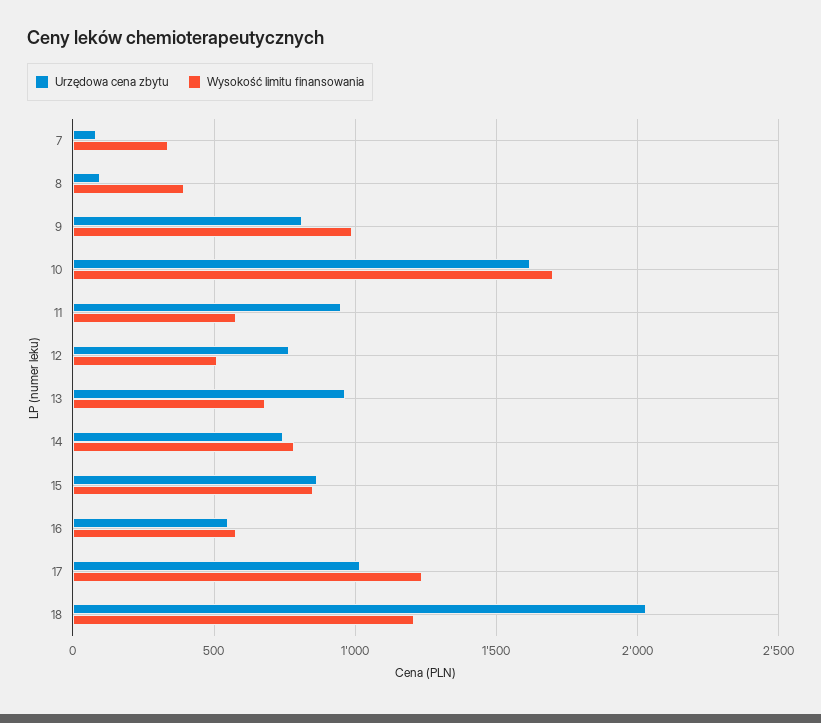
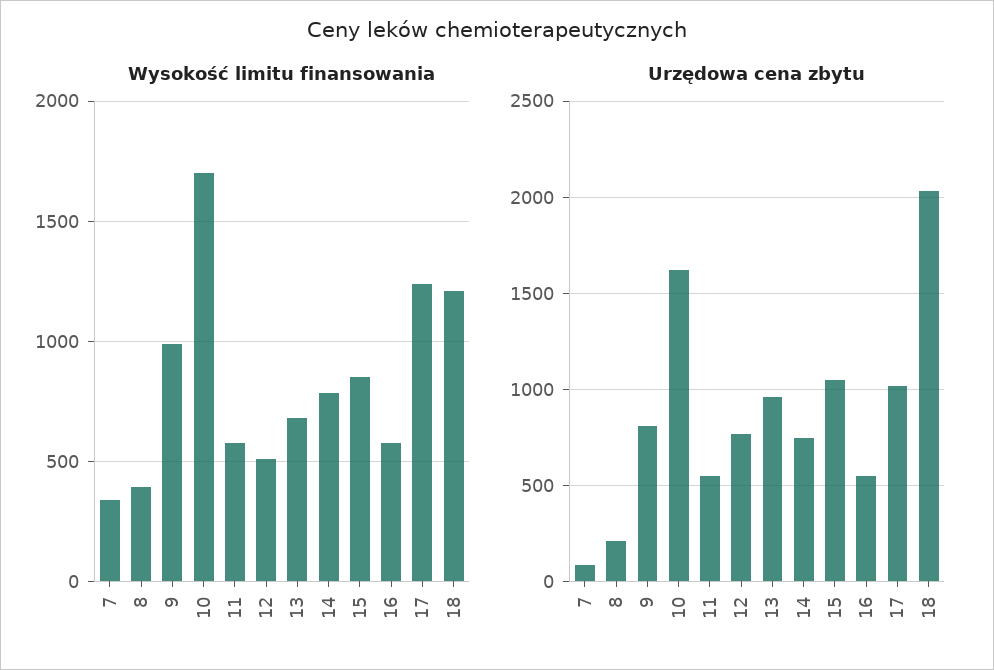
Urzędowa cena zbytu, 8: 100 -> 200
Urzędowa cena zbytu, 11: 950 -> 550
Urzędowa cena zbytu, 15: 850 -> 1050

